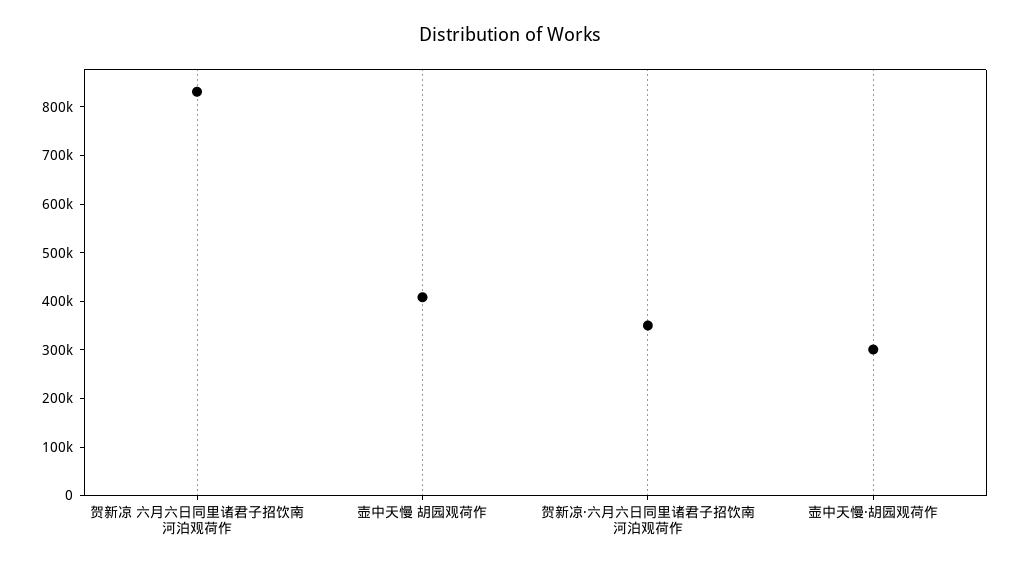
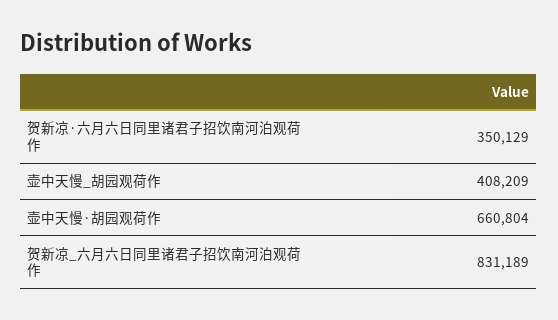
壶中天慢·胡园观荷作: 300000 -> 660804

